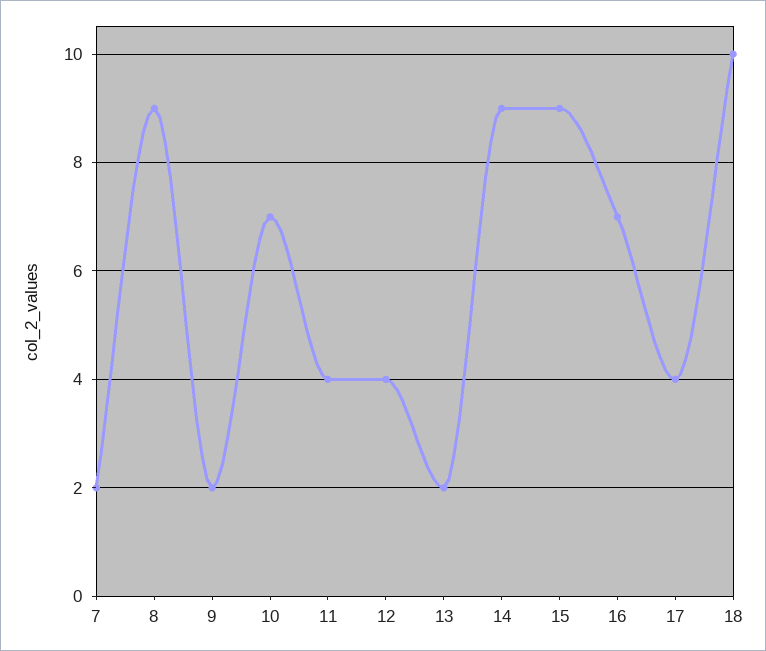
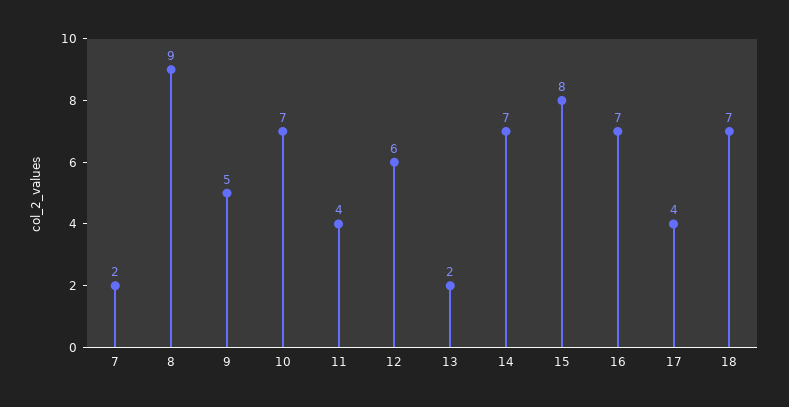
9: 2 -> 5
12: 4 -> 6
14: 9 -> 7
15: 9 -> 8
18: 10 -> 7

